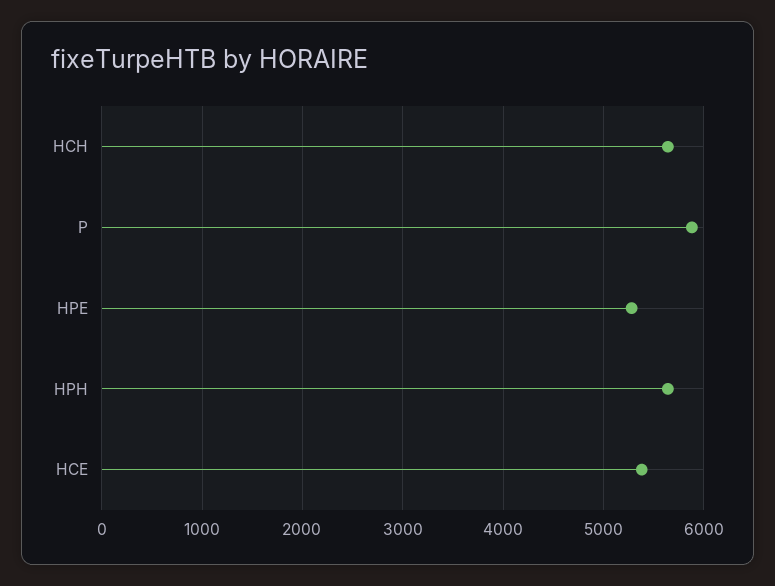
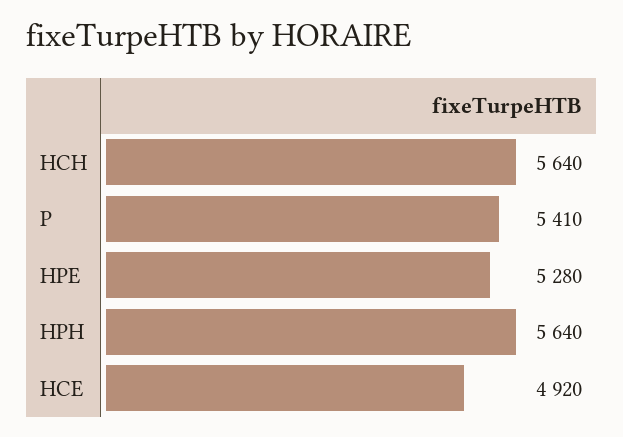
P: 5900 -> 5410
HCE: 5400 -> 4920

